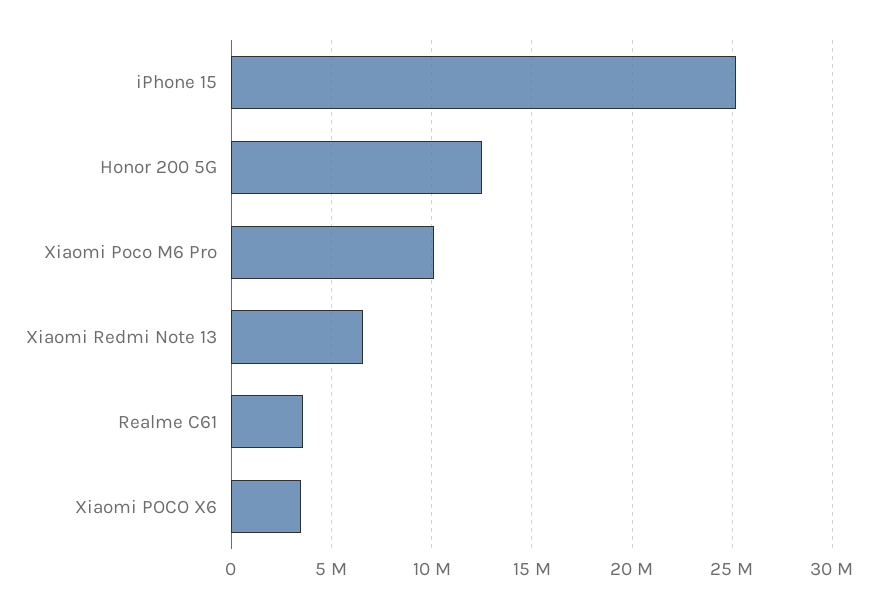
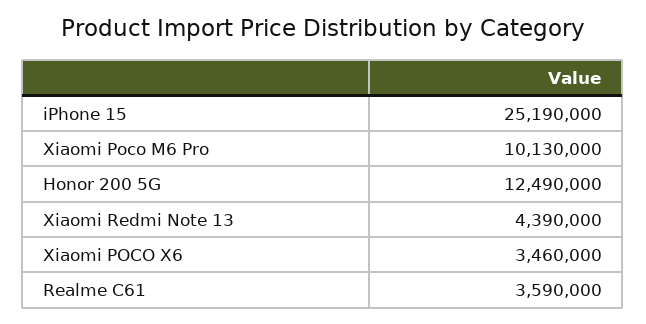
Xiaomi Redmi Note 13: 6500000 -> 4390000

